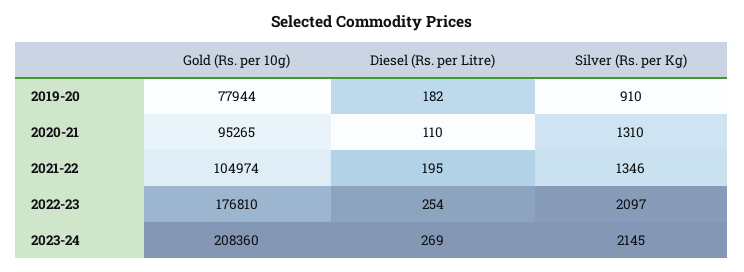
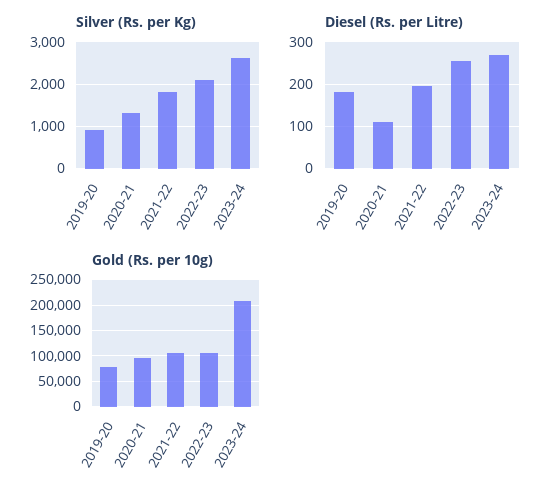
Silver (Rs. per Kg), 2021-22: 1346 -> 1800
Gold (Rs. per 10g), 2022-23: 176810 -> 100000
Silver (Rs. per Kg), 2023-24: 2145 -> 2600

